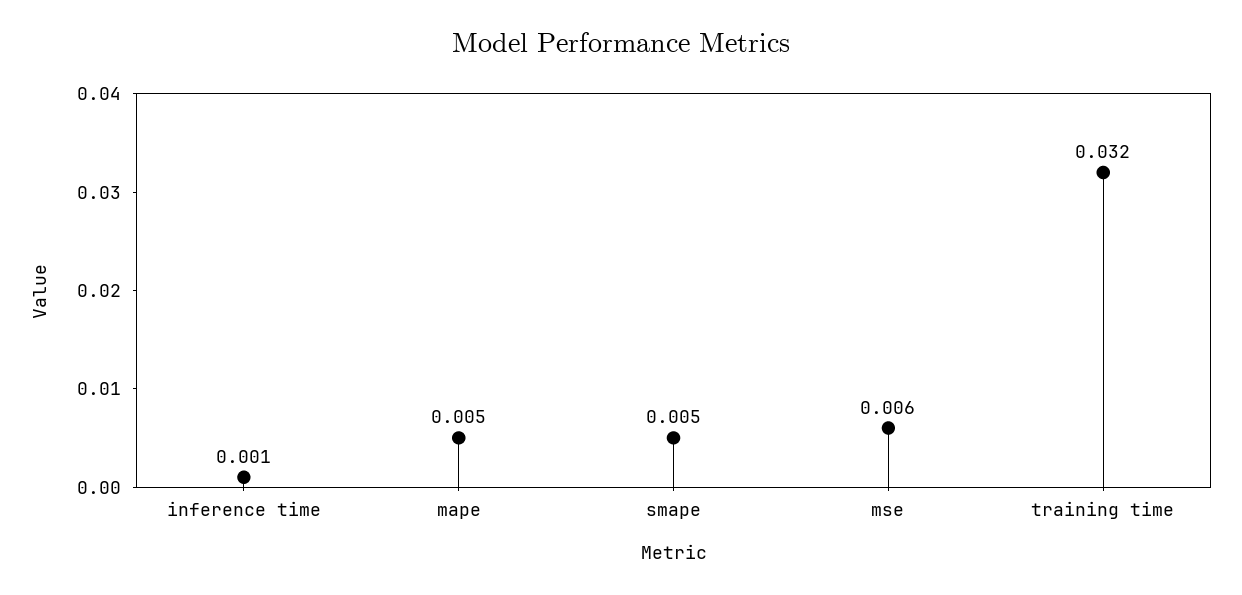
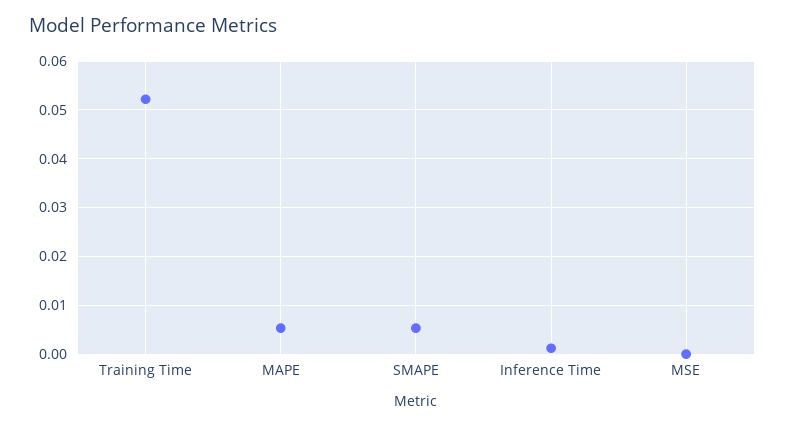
mse: 0.006 -> 0
training time: 0.032 -> 0.052

